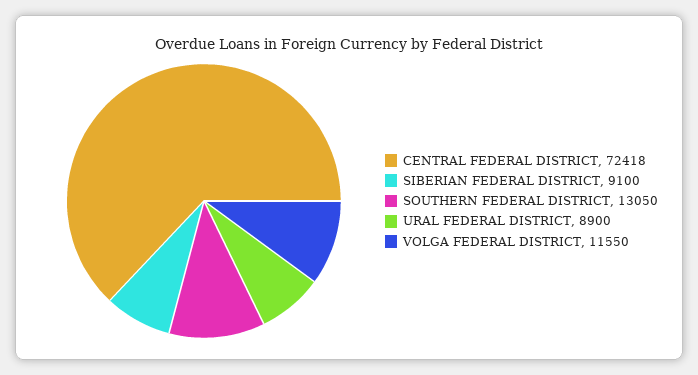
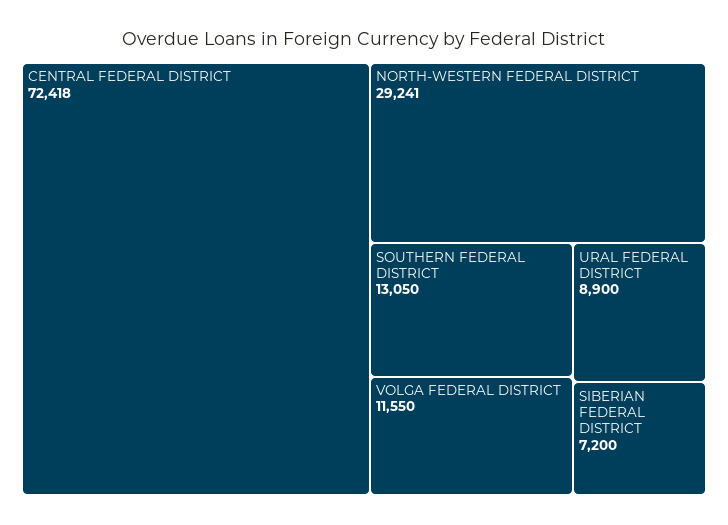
SIBERIAN FEDERAL DISTRICT: 9100 -> 7200
NORTH-WESTERN FEDERAL DISTRICT: none -> 29241

